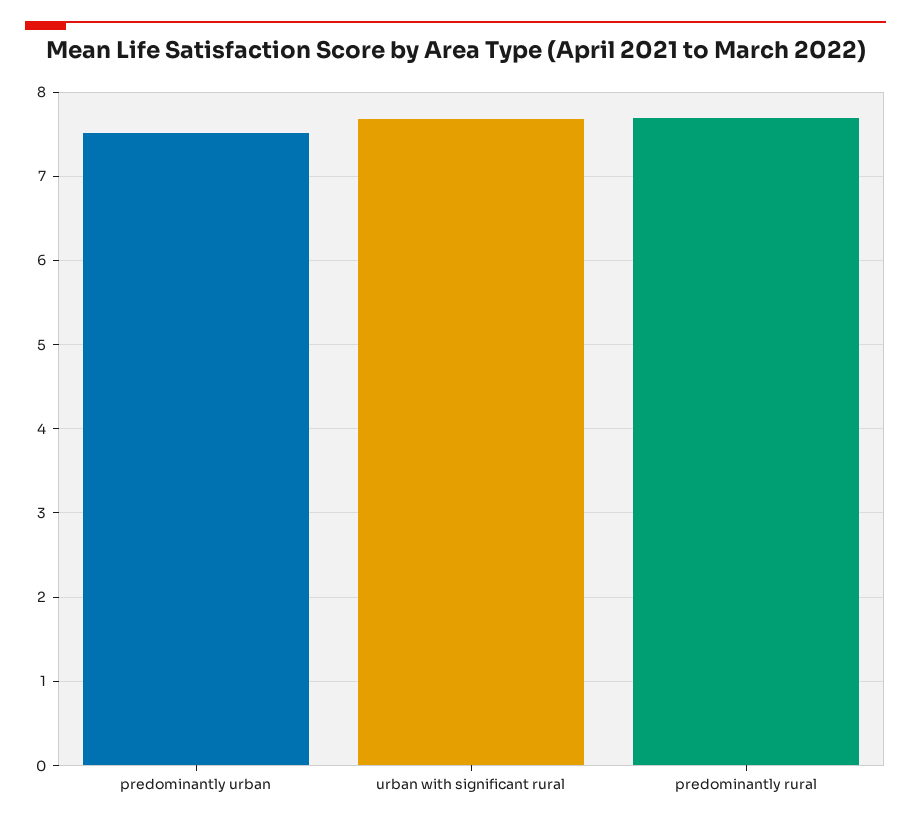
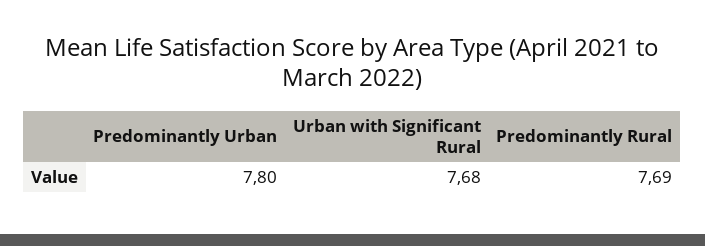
predominantly urban: 7.5 -> 7.8

